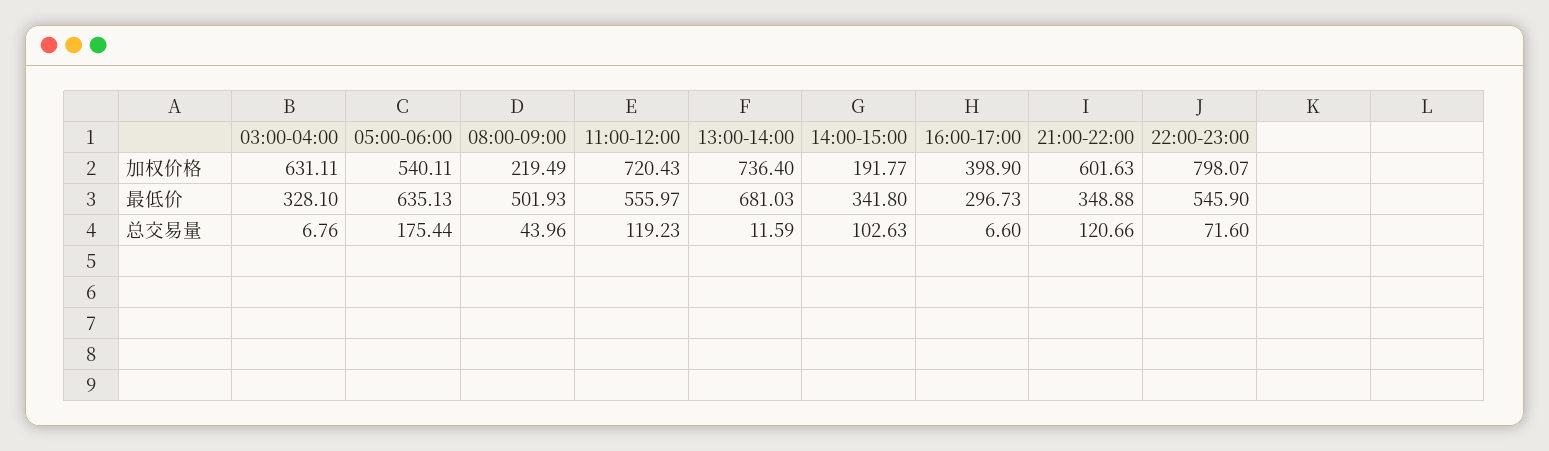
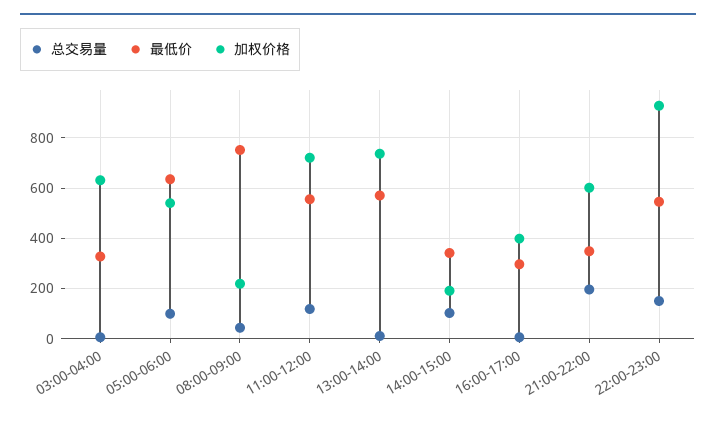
加权价格, 22:00-23:00: 798.07 -> 925
最低价, 08:00-09:00: 501.93 -> 750
最低价, 13:00-14:00: 681.03 -> 575
总交易量, 05:00-06:00: 175.44 -> 100
总交易量, 21:00-22:00: 120.66 -> 200
总交易量, 22:00-23:00: 71.6 -> 150

